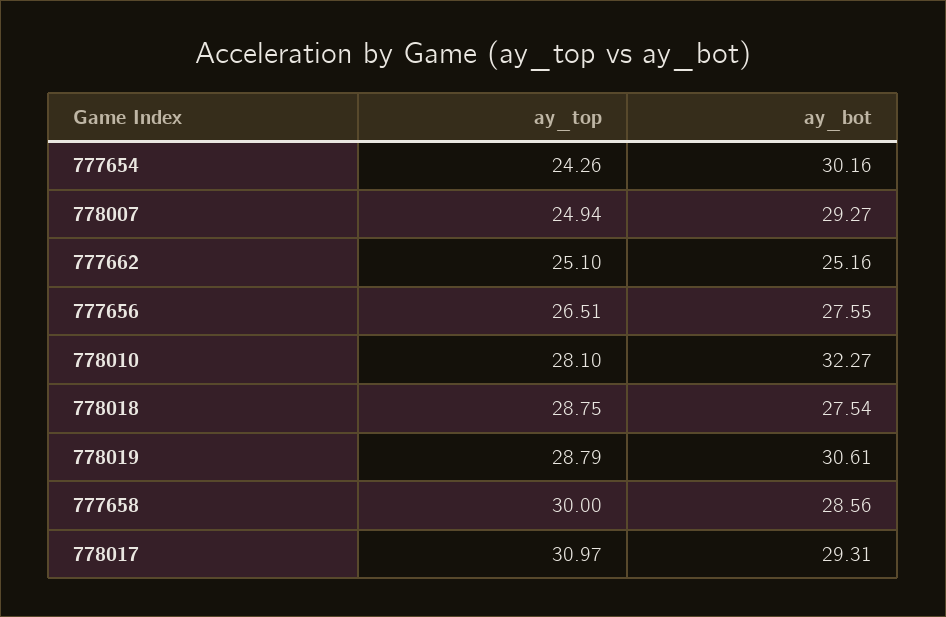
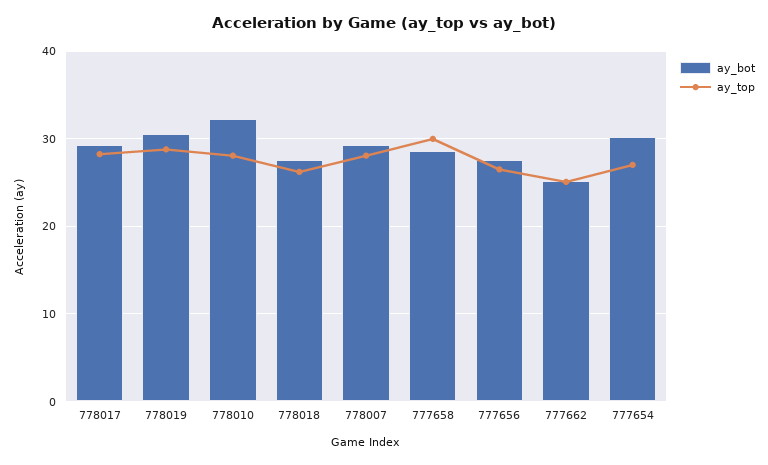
ay_top, 777654: 24.26 -> 27
ay_top, 778007: 24.94 -> 28
ay_top, 778018: 28.75 -> 26
ay_top, 778017: 30.97 -> 28

